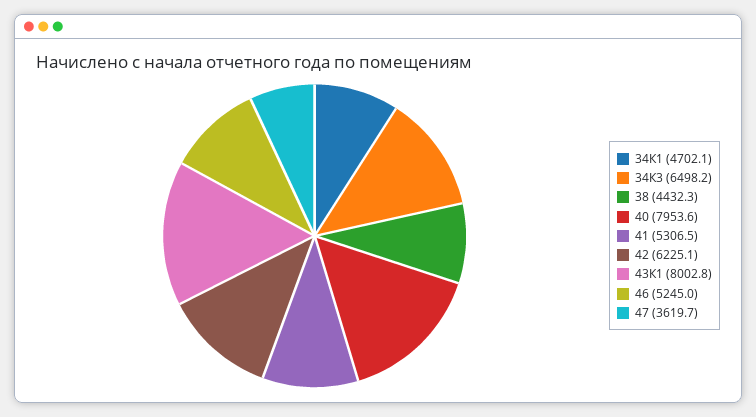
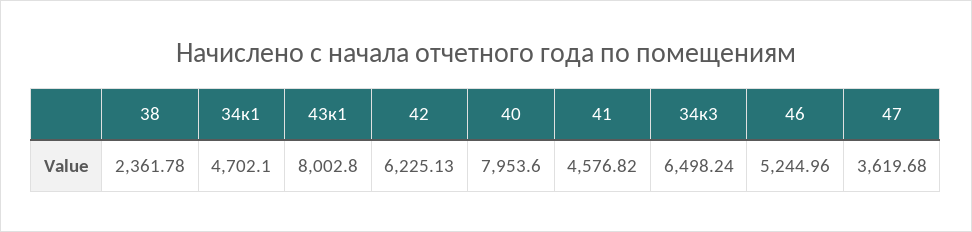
38: 4432.3 -> 2361.78
41: 5306.5 -> 4576.82

